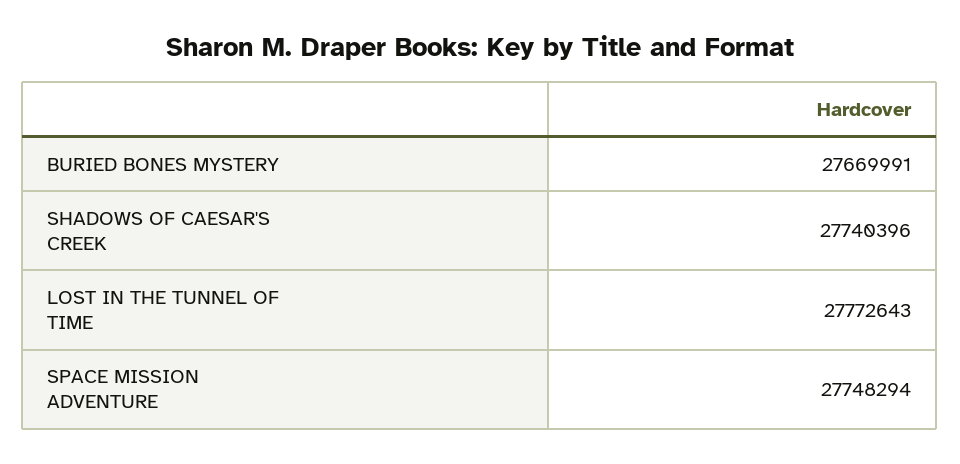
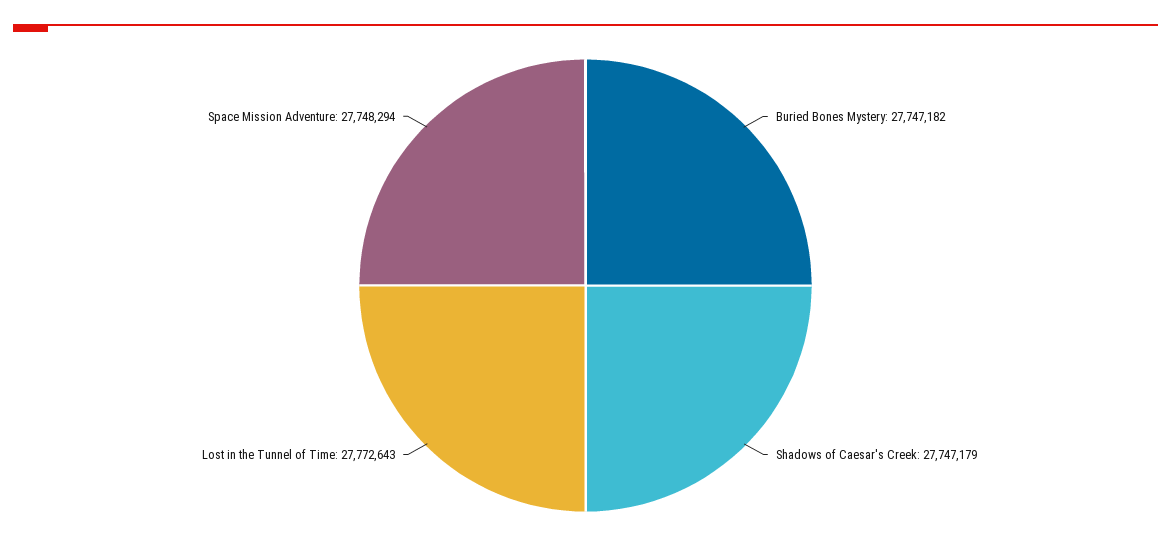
BURIED BONES MYSTERY: 27669991 -> 27747182
SHADOWS OF CAESAR'S CREEK: 27740396 -> 27747179

